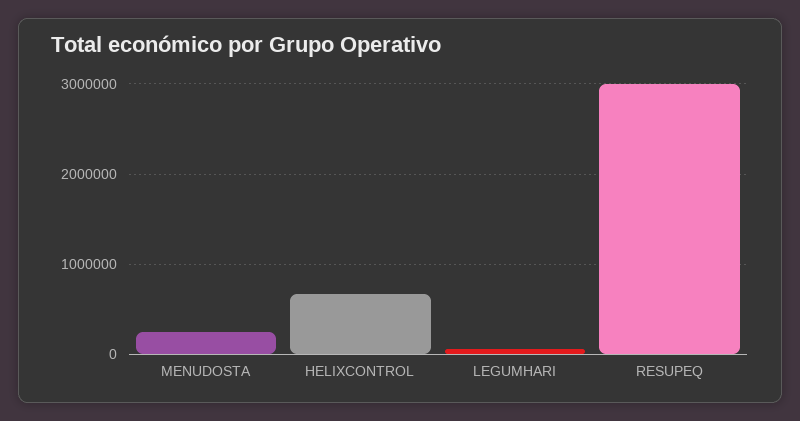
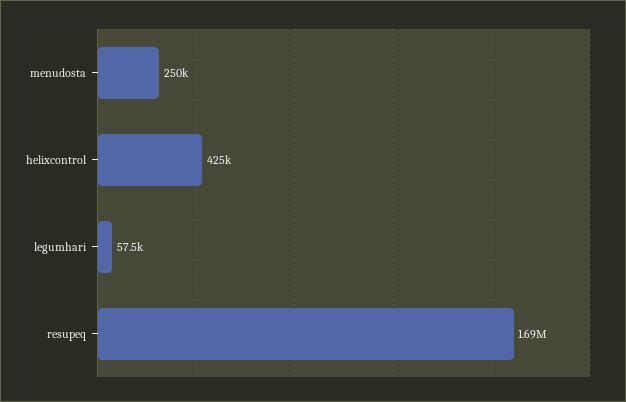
HELIXCONTROL: 700000 -> 425000
RESUPEQ: 3000000 -> 1690000

